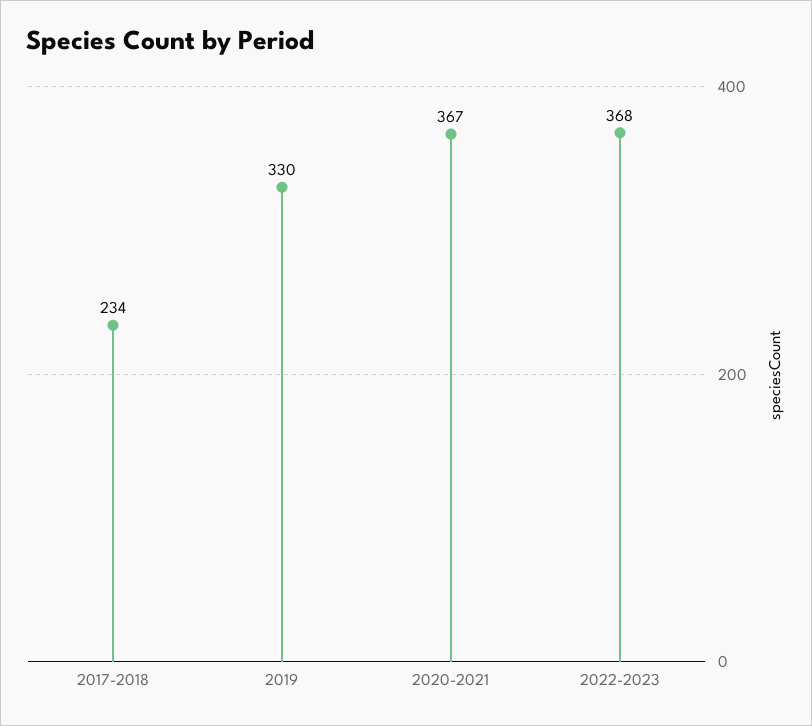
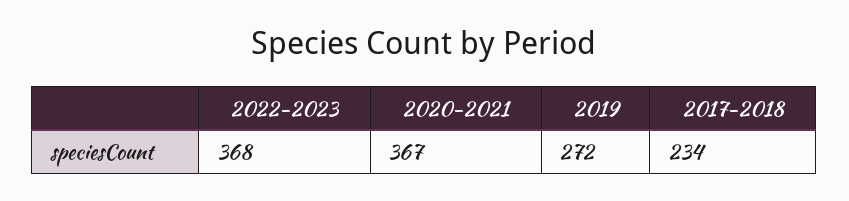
2019: 330 -> 272

